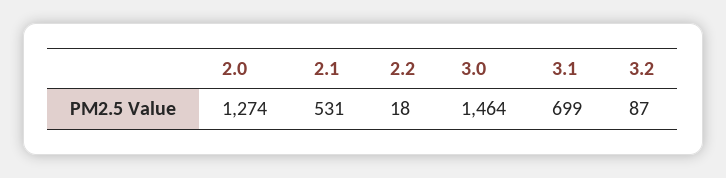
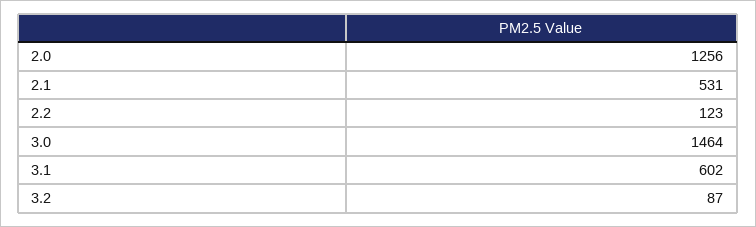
2.0: 1274 -> 1256
2.2: 18 -> 123
3.1: 699 -> 602

